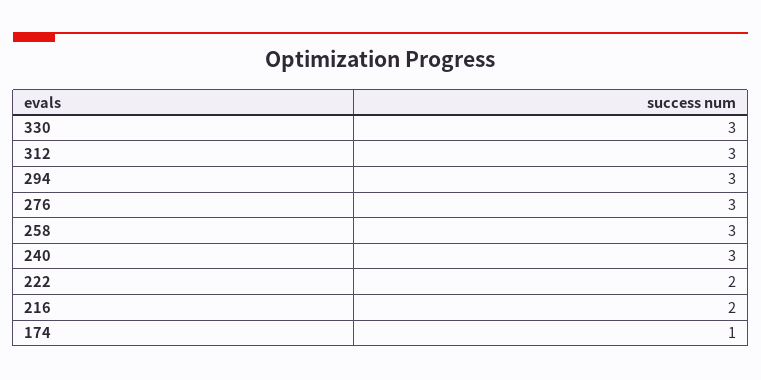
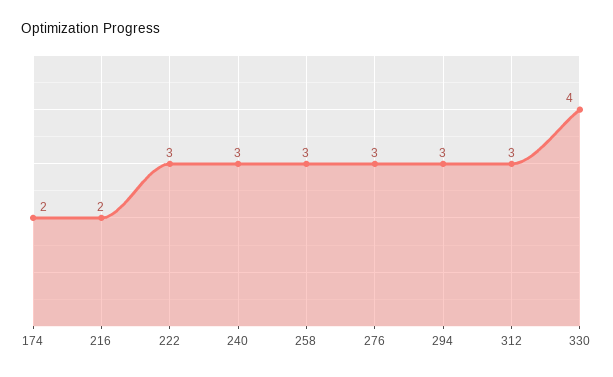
330: 3 -> 4
222: 2 -> 3
174: 1 -> 2

